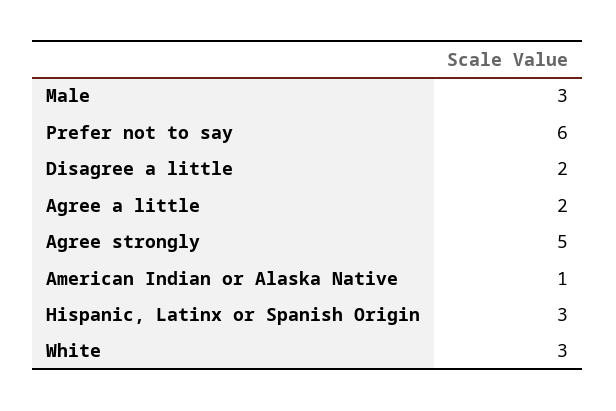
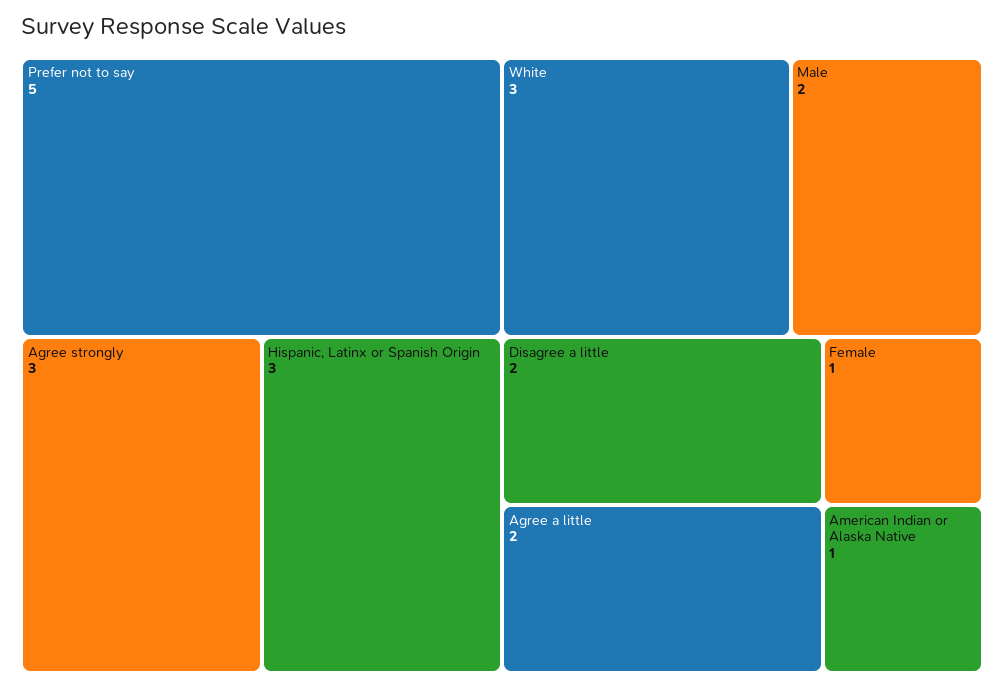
Male: 3 -> 2
Prefer not to say: 6 -> 5
Agree strongly: 5 -> 3
Female: none -> 1

